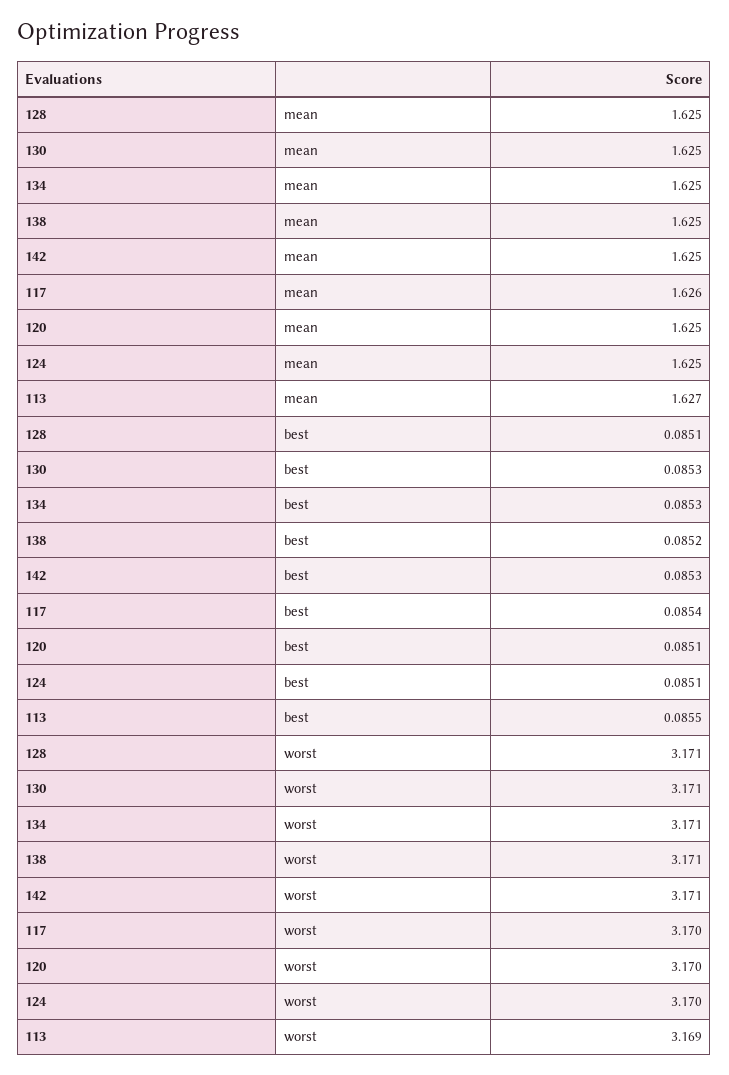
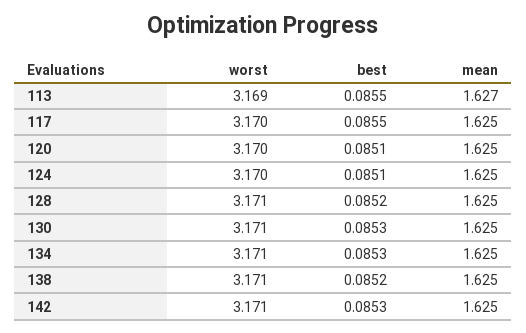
117, mean: 1.626 -> 1.625
128, best: 0.0851 -> 0.0852
117, best: 0.0854 -> 0.0855

